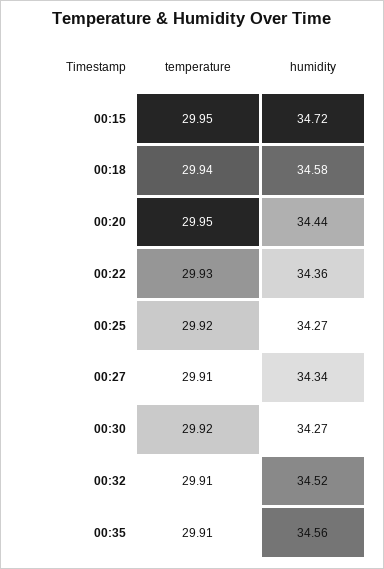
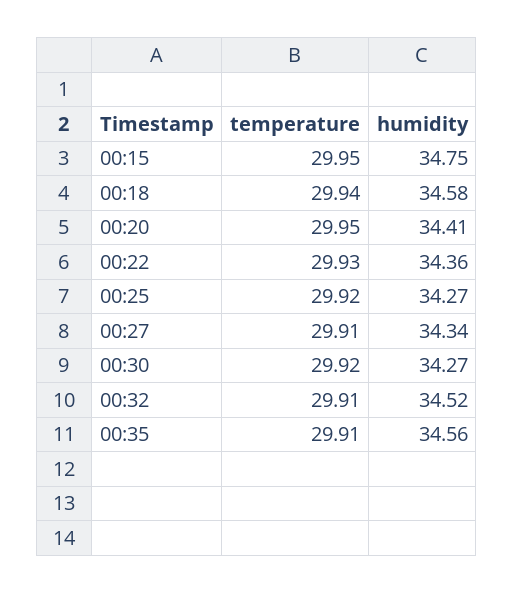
humidity, 00:15: 34.72 -> 34.75
humidity, 00:20: 34.44 -> 34.41

